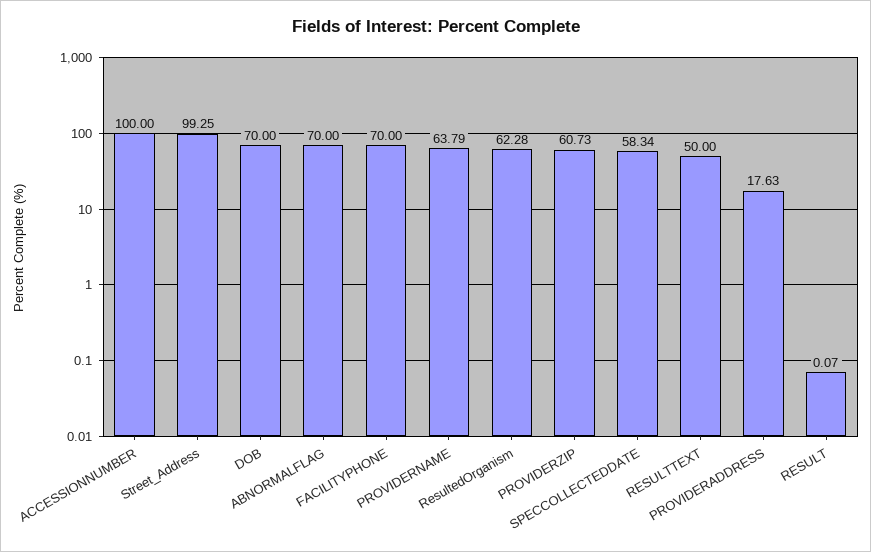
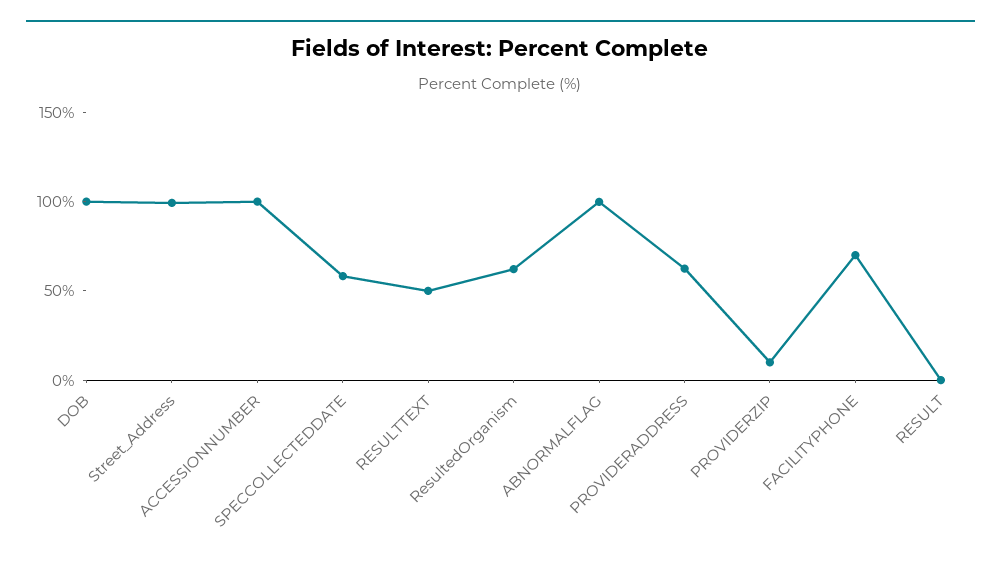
DOB: 70 -> 100
ABNORMALFLAG: 70 -> 100
PROVIDERNAME: 63.79 -> none
PROVIDERZIP: 60.73 -> 10
PROVIDERADDRESS: 17.63 -> 60

